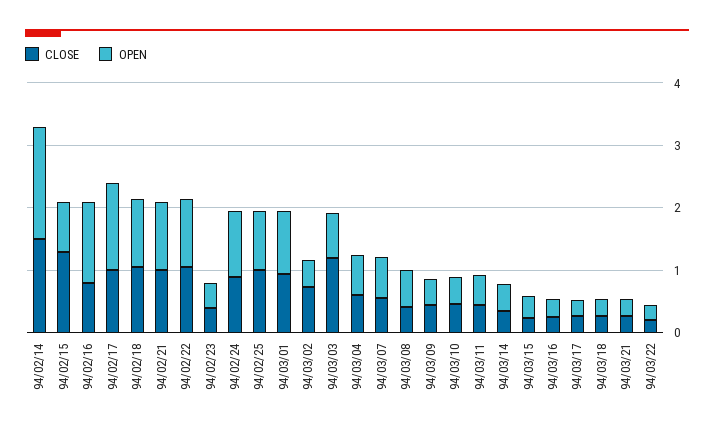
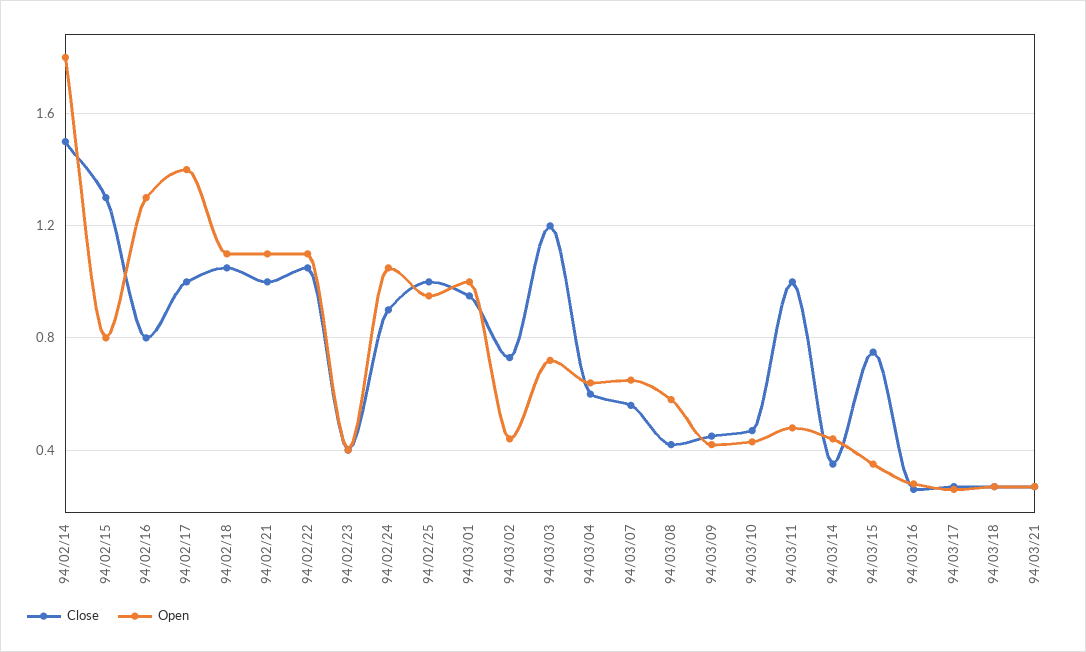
CLOSE, 94/03/11: 0.4 -> 1
CLOSE, 94/03/15: 0.2 -> 0.75
CLOSE, 94/03/22: 0.2 -> none
OPEN, 94/03/22: 0.2 -> none

